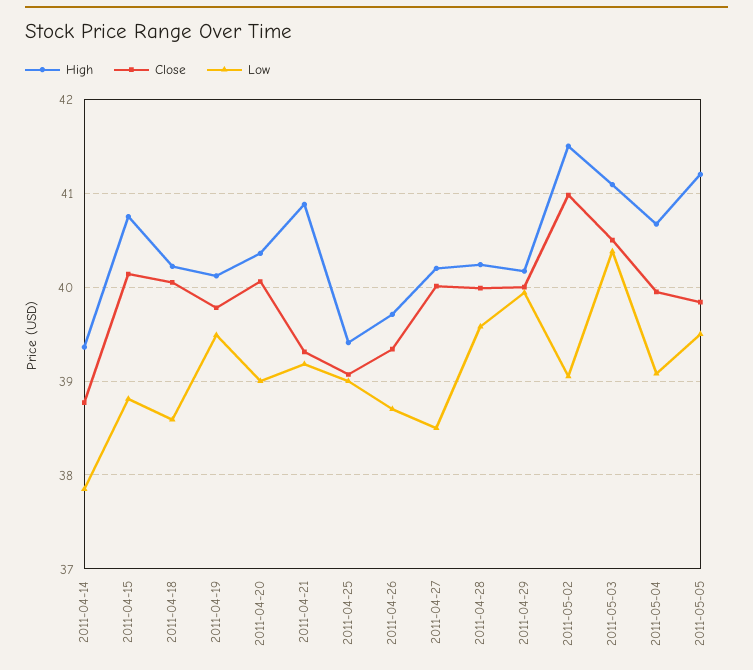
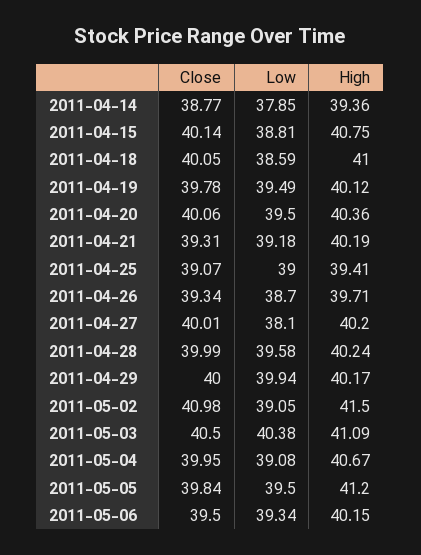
High, 2011-04-18: 40.2 -> 41
Low, 2011-04-20: 39 -> 39.5
High, 2011-04-21: 40.9 -> 40.19
Low, 2011-04-27: 38.5 -> 38.1
Close, 2011-05-06: none -> 39.5
Low, 2011-05-06: none -> 39.34
High, 2011-05-06: none -> 40.15

